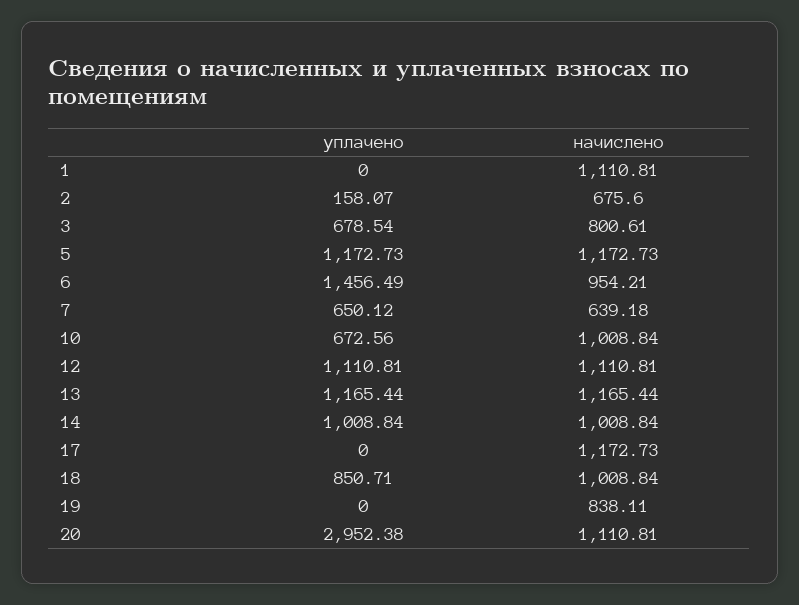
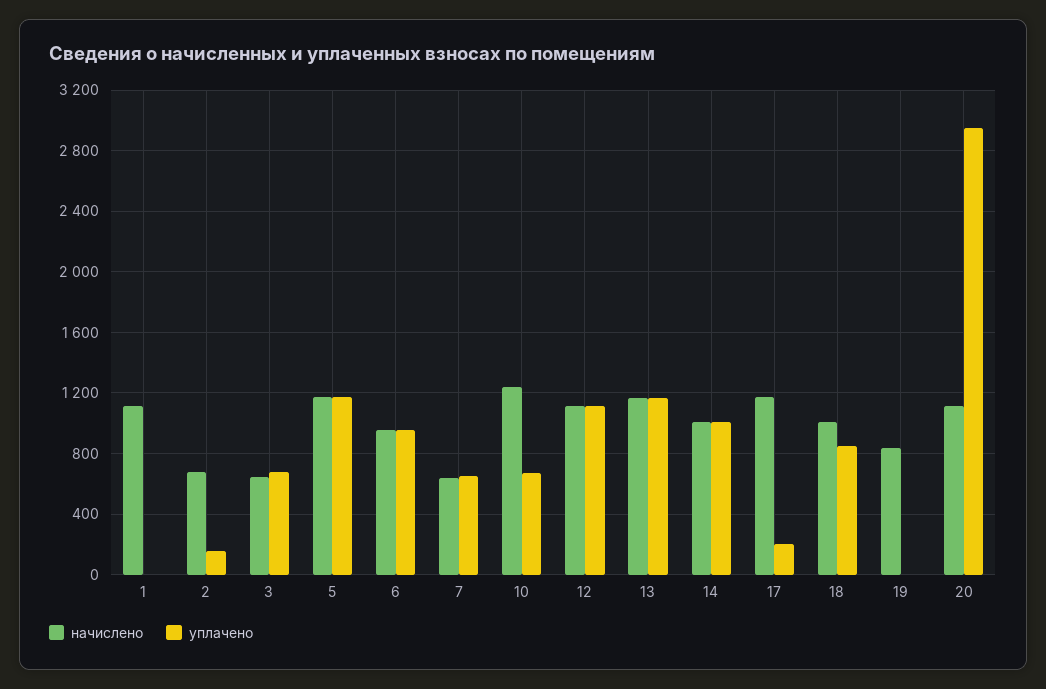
начислено, 3: 800.61 -> 650
уплачено, 6: 1456.49 -> 950
начислено, 10: 1008.84 -> 1250
уплачено, 17: 0 -> 200

